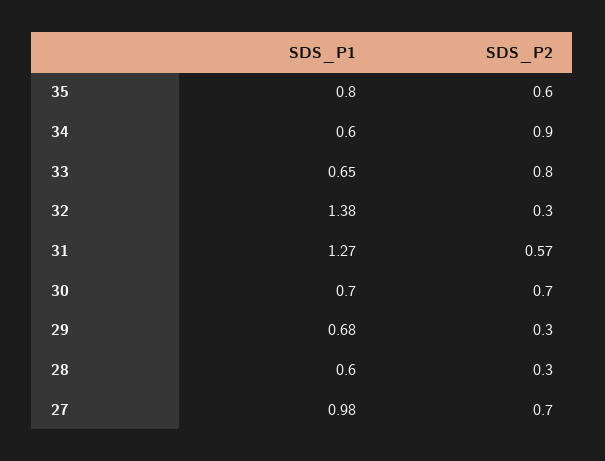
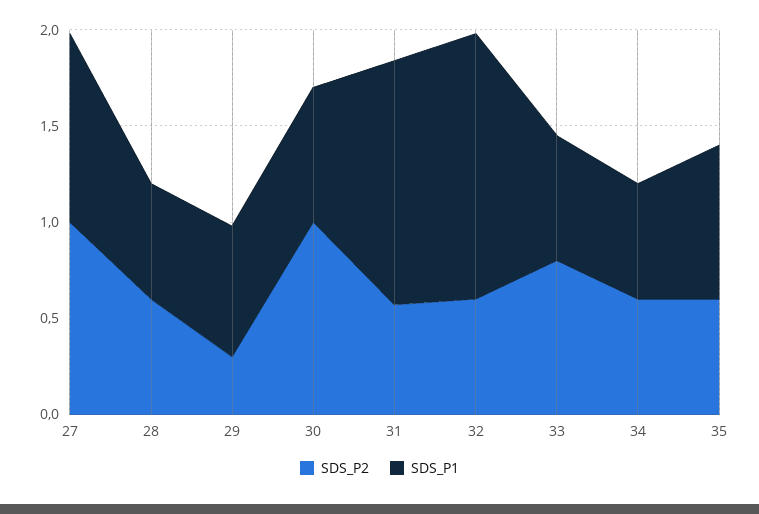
SDS_P2, 34: 0.9 -> 0.6
SDS_P2, 32: 0.3 -> 0.6
SDS_P2, 30: 0.7 -> 1
SDS_P2, 28: 0.3 -> 0.6
SDS_P2, 27: 0.7 -> 1

